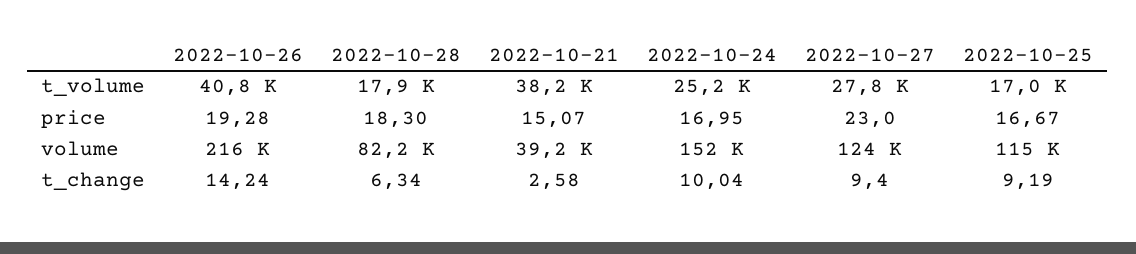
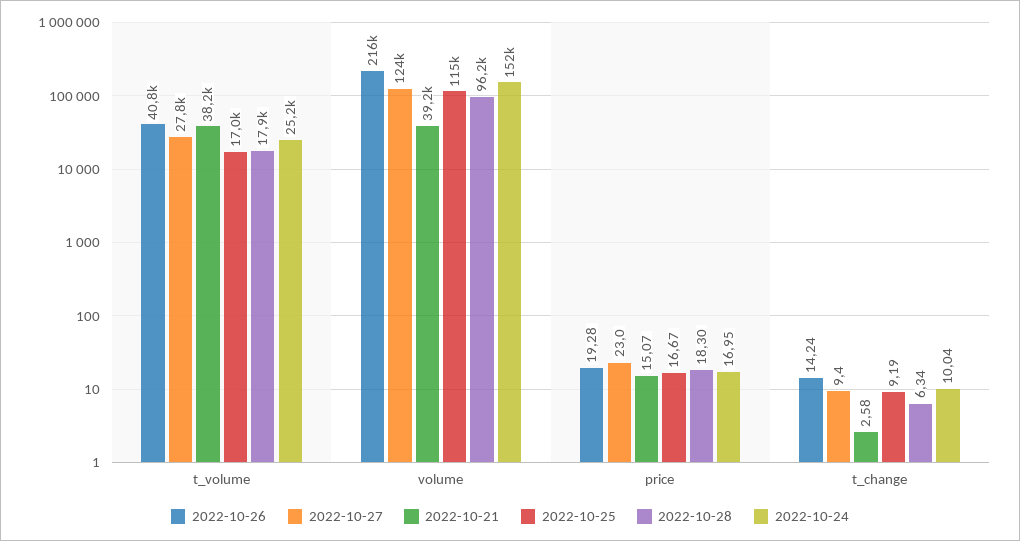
2022-10-28, volume: 82200 -> 96200

